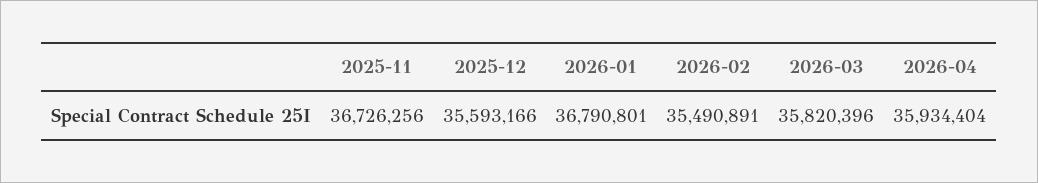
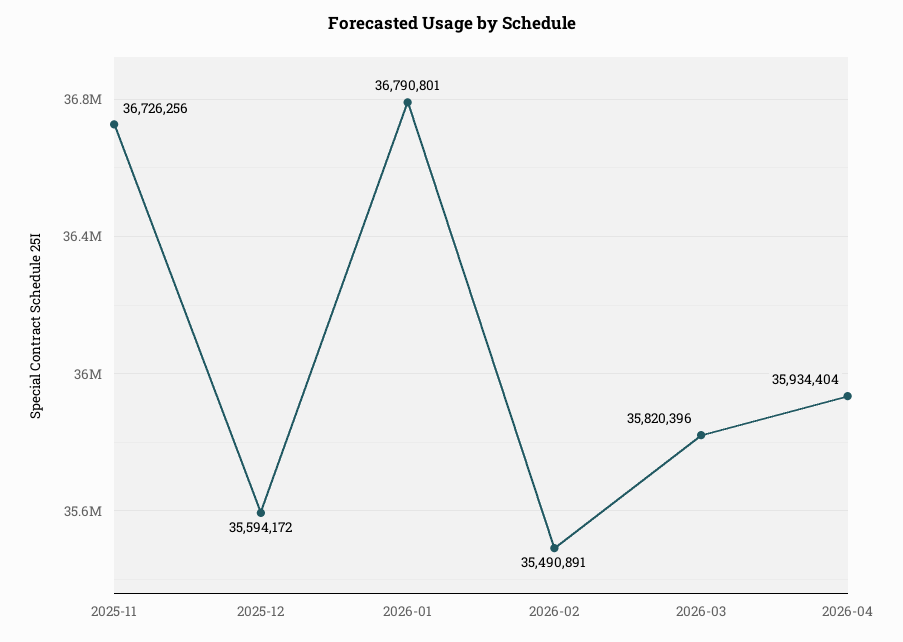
2025-12: 35593166 -> 35594172

